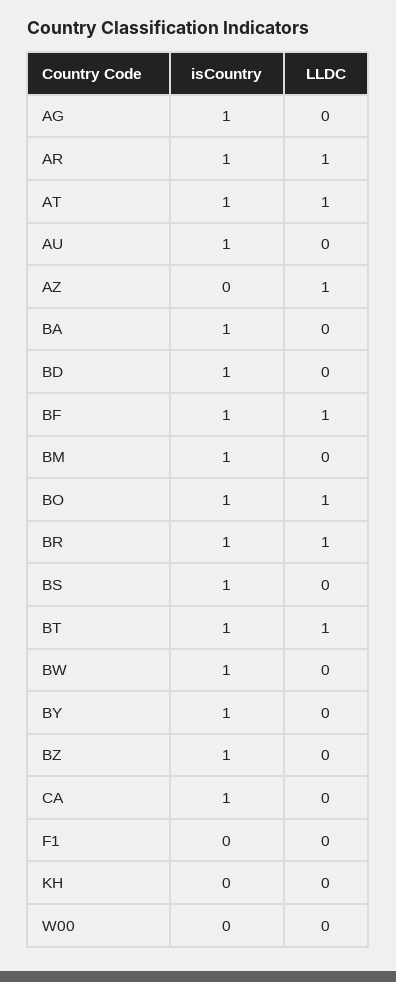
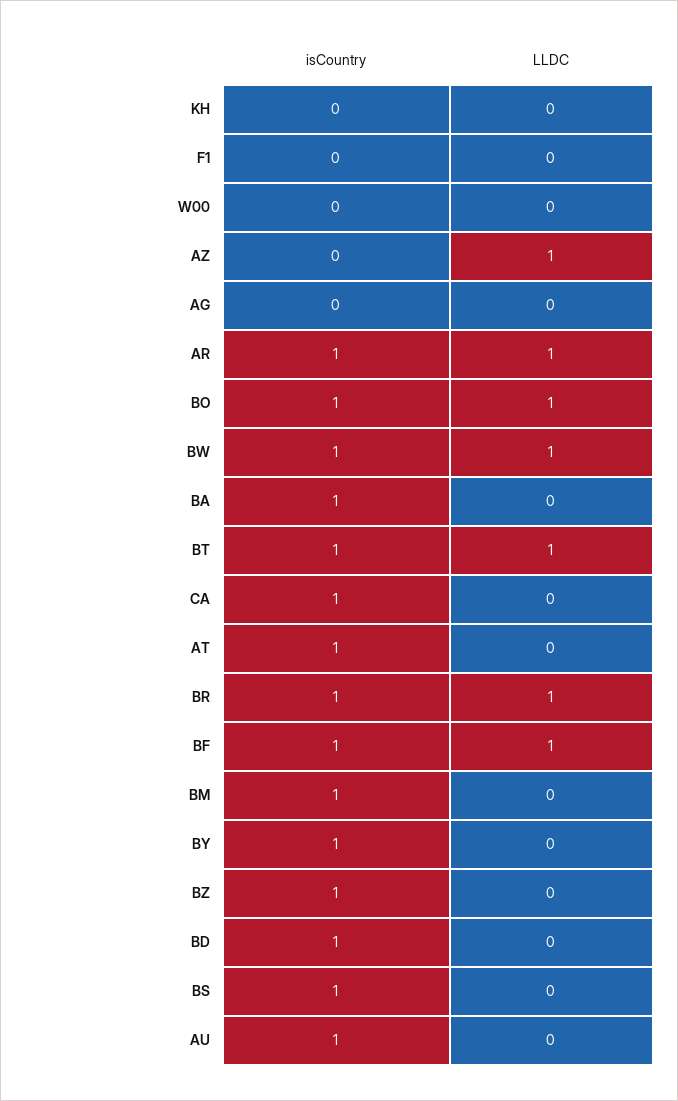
isCountry, AG: 1 -> 0
LLDC, AT: 1 -> 0
LLDC, BW: 0 -> 1

